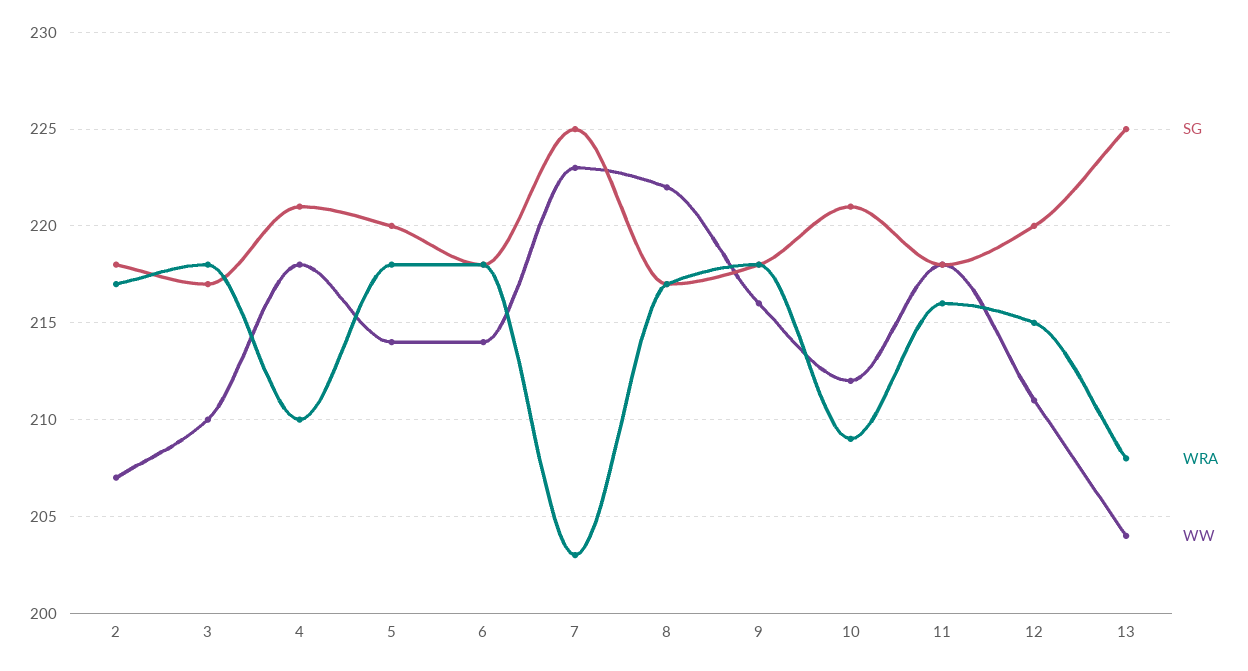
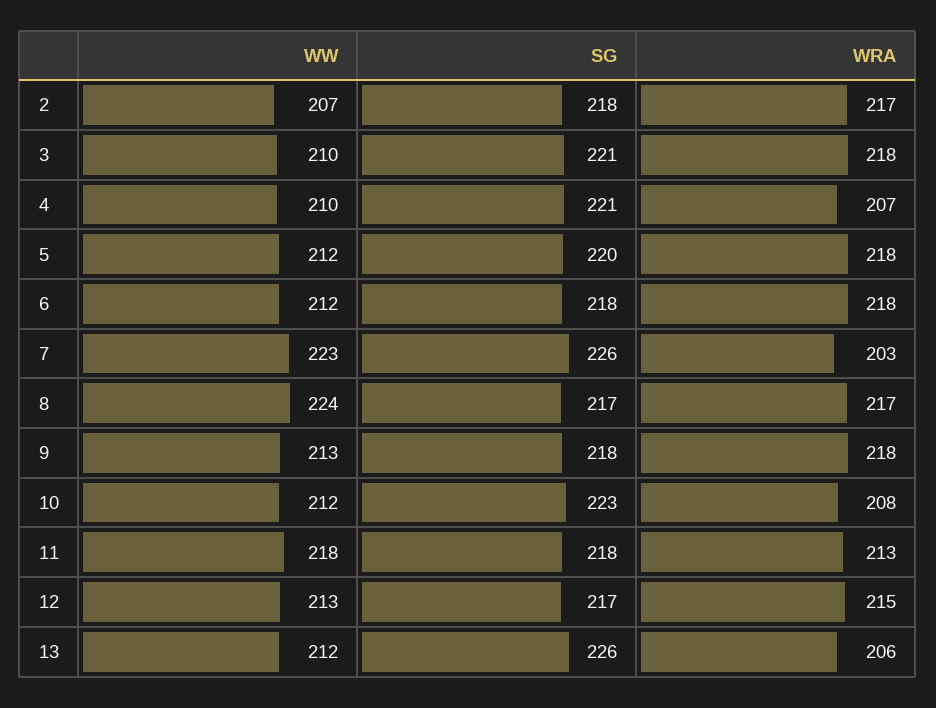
SG, 3: 217 -> 221
WRA, 4: 210 -> 207
WW, 4: 218 -> 210
WW, 5: 214 -> 212
WW, 6: 214 -> 212
SG, 7: 225 -> 226
WW, 8: 222 -> 224
WW, 9: 216 -> 213
SG, 10: 221 -> 223
WRA, 10: 209 -> 208
WRA, 11: 216 -> 213
SG, 12: 220 -> 217
WW, 12: 211 -> 213
SG, 13: 225 -> 226
WRA, 13: 208 -> 206
WW, 13: 204 -> 212

